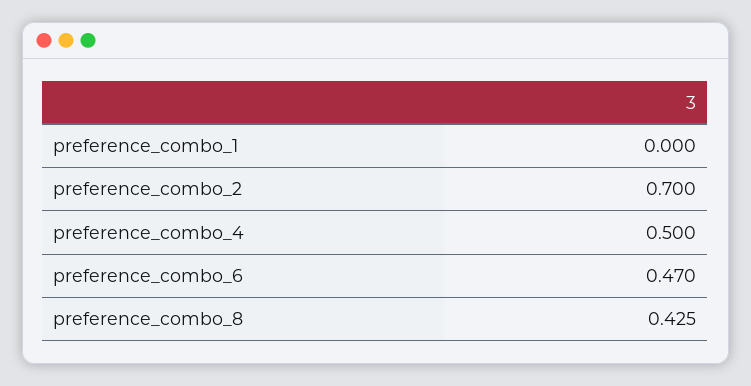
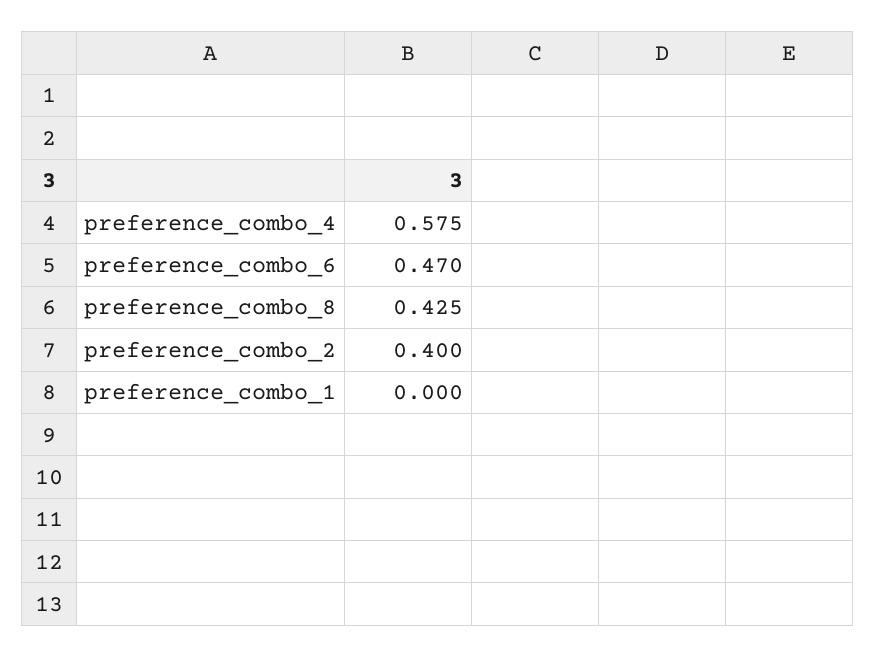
preference_combo_2: 0.7 -> 0.4
preference_combo_4: 0.5 -> 0.575

